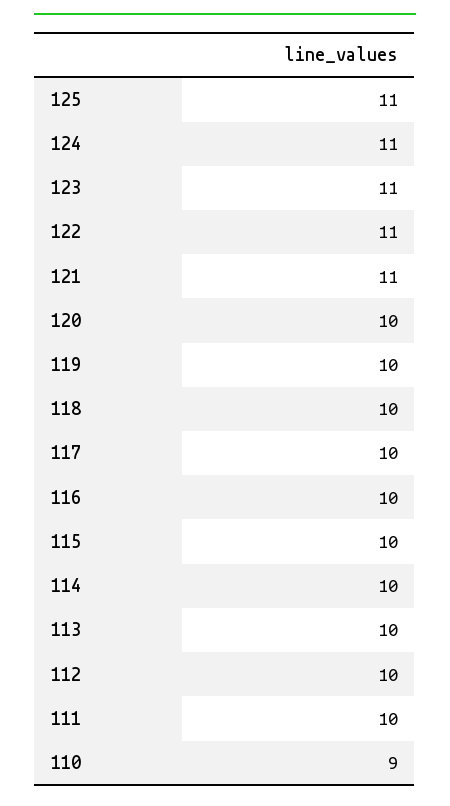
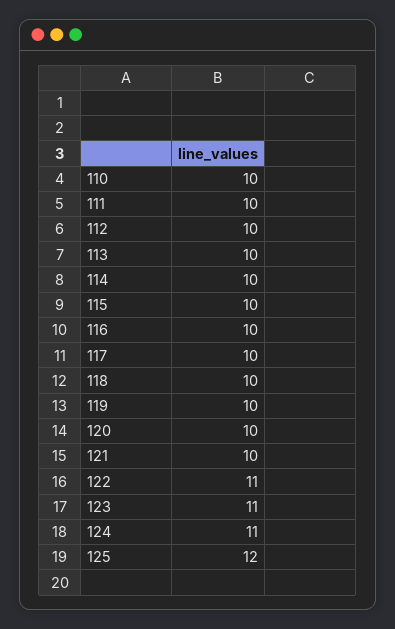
125: 11 -> 12
121: 11 -> 10
110: 9 -> 10

